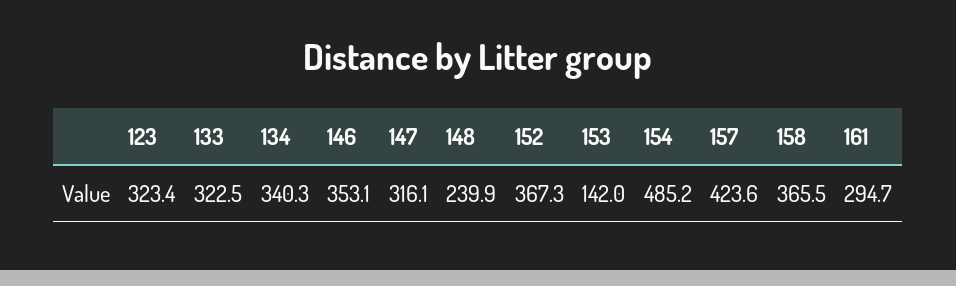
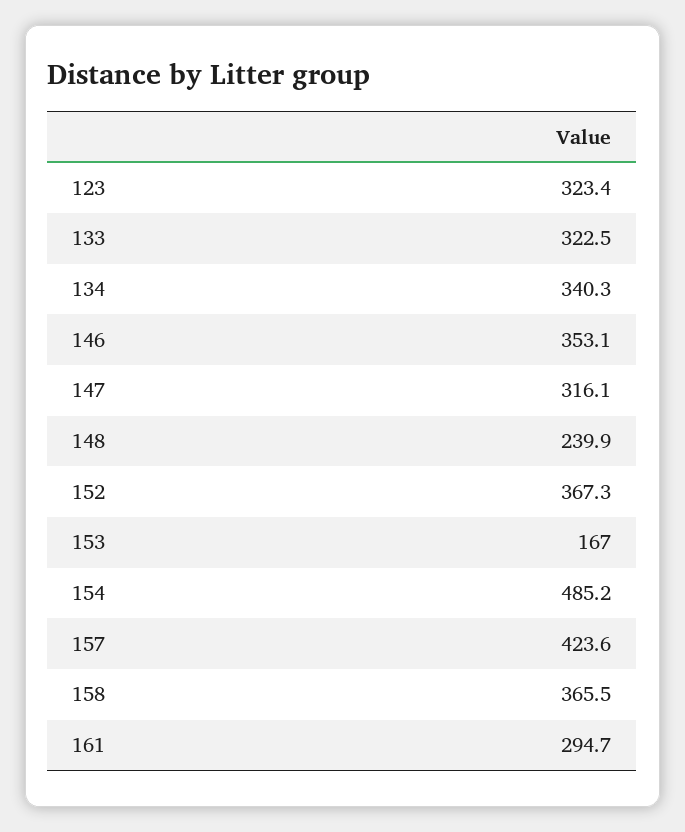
153: 142 -> 167

